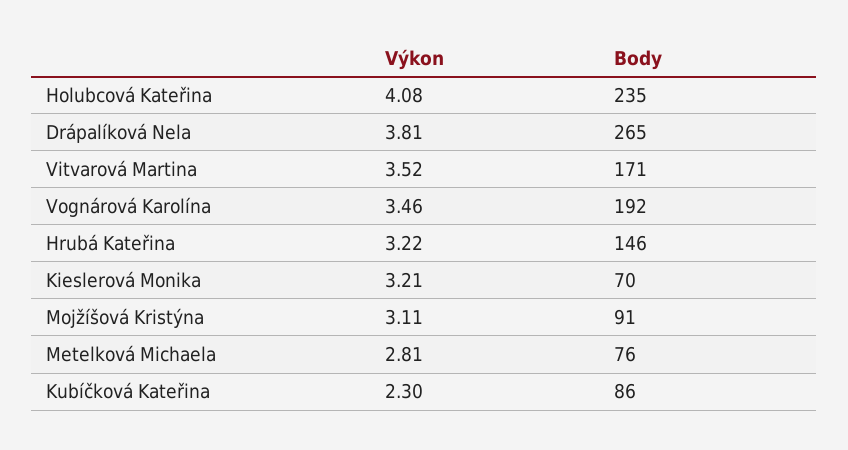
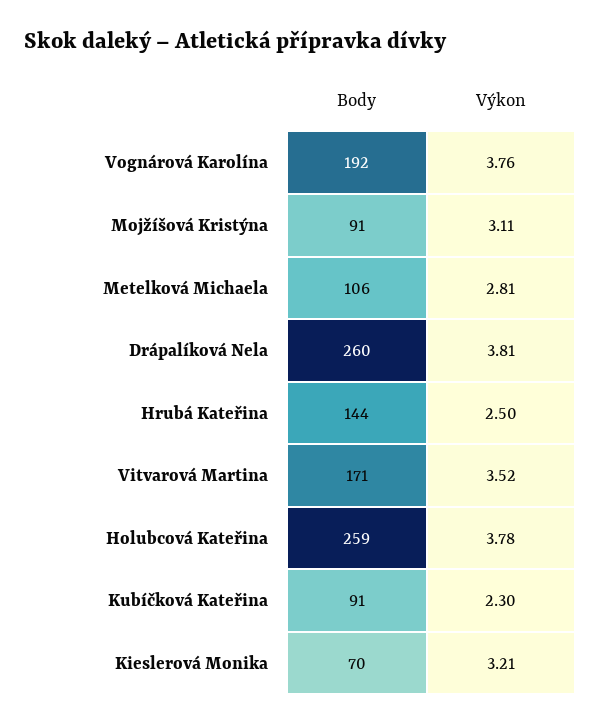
Výkon, Holubcová Kateřina: 4.08 -> 3.78
Body, Holubcová Kateřina: 235 -> 259
Body, Drápalíková Nela: 265 -> 260
Výkon, Vognárová Karolína: 3.46 -> 3.76
Výkon, Hrubá Kateřina: 3.22 -> 2.5
Body, Hrubá Kateřina: 146 -> 144
Body, Metelková Michaela: 76 -> 106
Body, Kubíčková Kateřina: 86 -> 91

